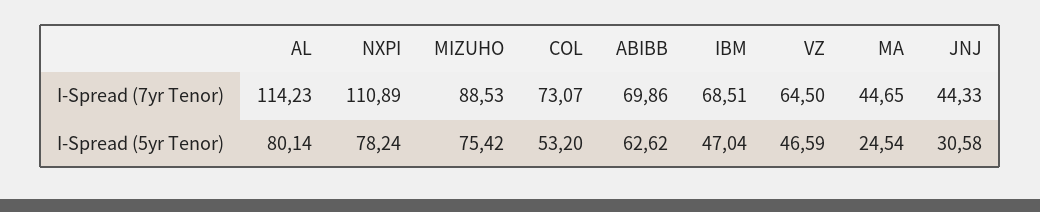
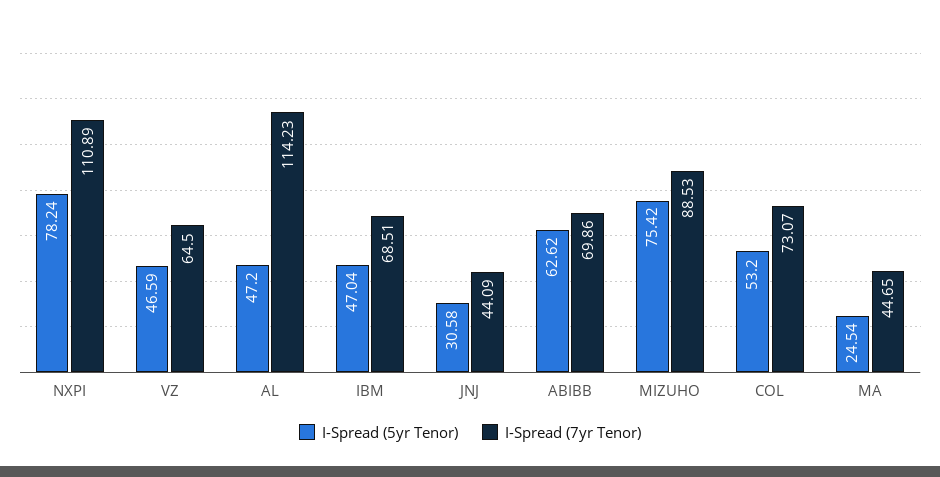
I-Spread (7yr Tenor), JNJ: 44.33 -> 44.09
I-Spread (5yr Tenor), AL: 80.14 -> 47.2

